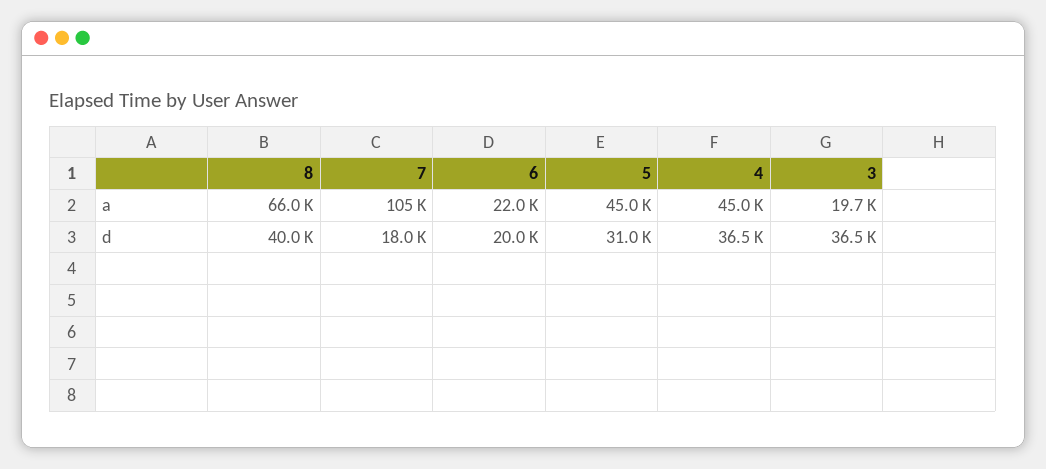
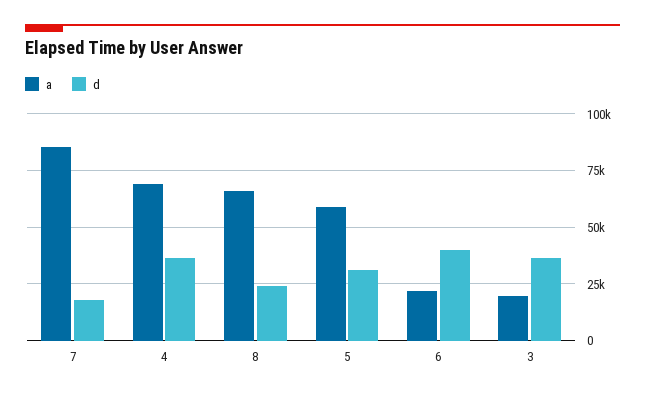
a, 7: 105000 -> 85000
a, 5: 45000 -> 60000
a, 4: 45000 -> 70000
d, 8: 40000 -> 25000
d, 6: 20000 -> 40000

